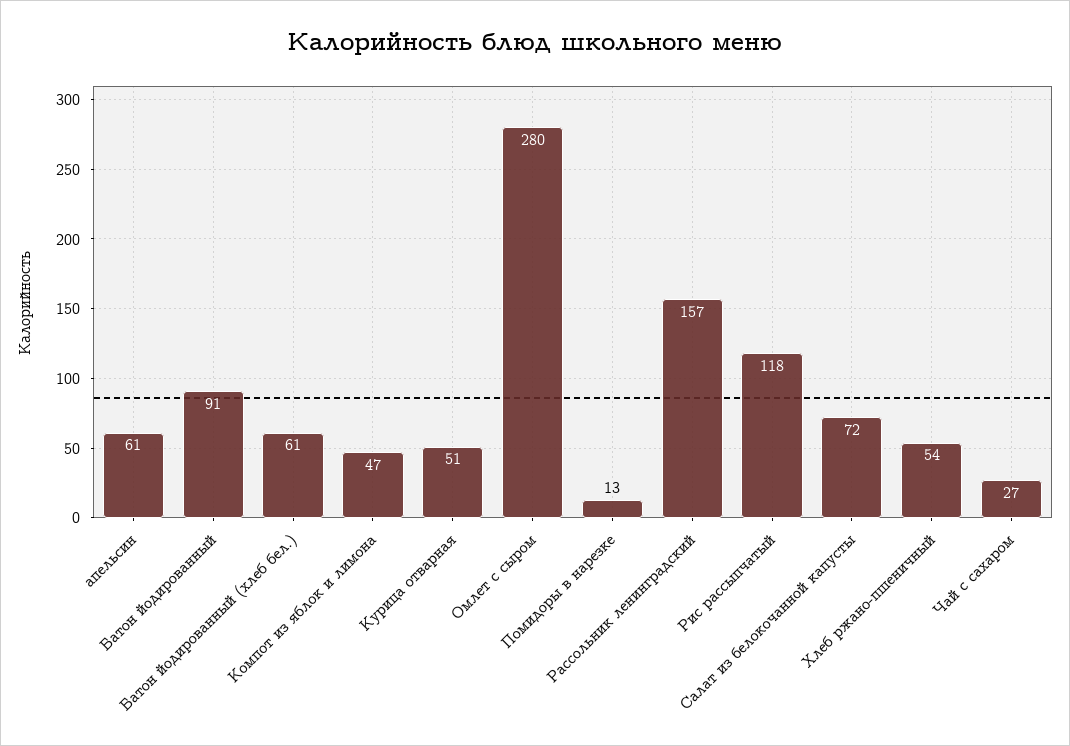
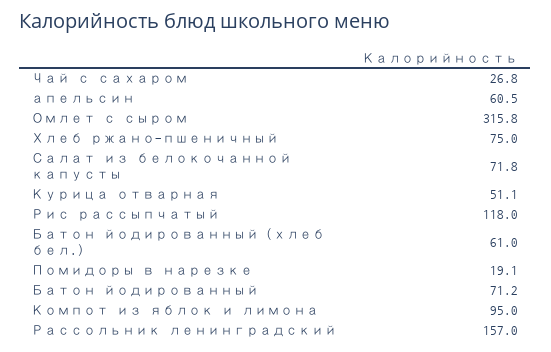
Батон йодированный: 91 -> 71.2
Компот из яблок и лимона: 47 -> 95
Омлет с сыром: 280 -> 315.8
Помидоры в нарезке: 13 -> 19.1
Хлеб ржано-пшеничный: 54 -> 75

